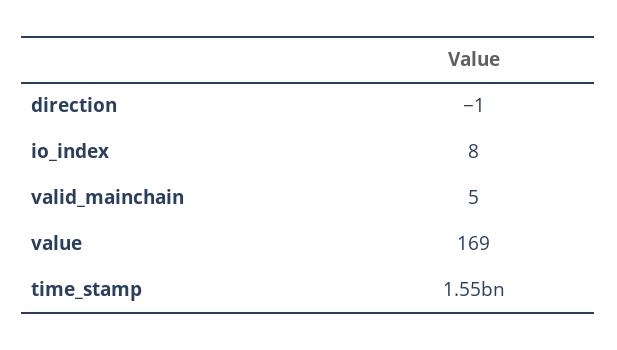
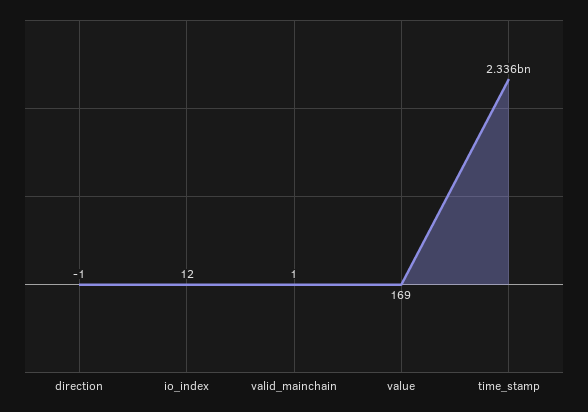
io_index: 8 -> 12
valid_mainchain: 5 -> 1
time_stamp: 1550000000 -> 2336000000

